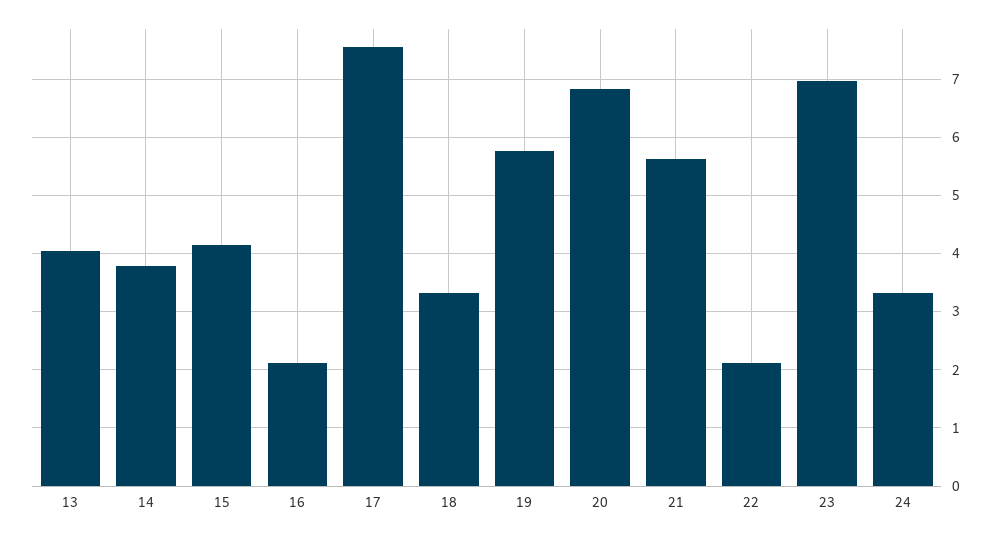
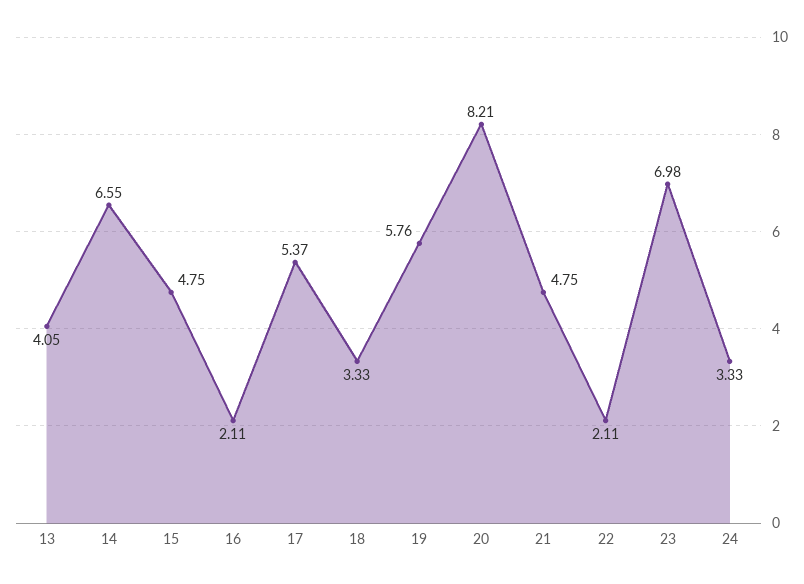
14: 3.8 -> 6.55
15: 4.2 -> 4.75
17: 7.6 -> 5.37
20: 6.8 -> 8.21
21: 5.6 -> 4.75

